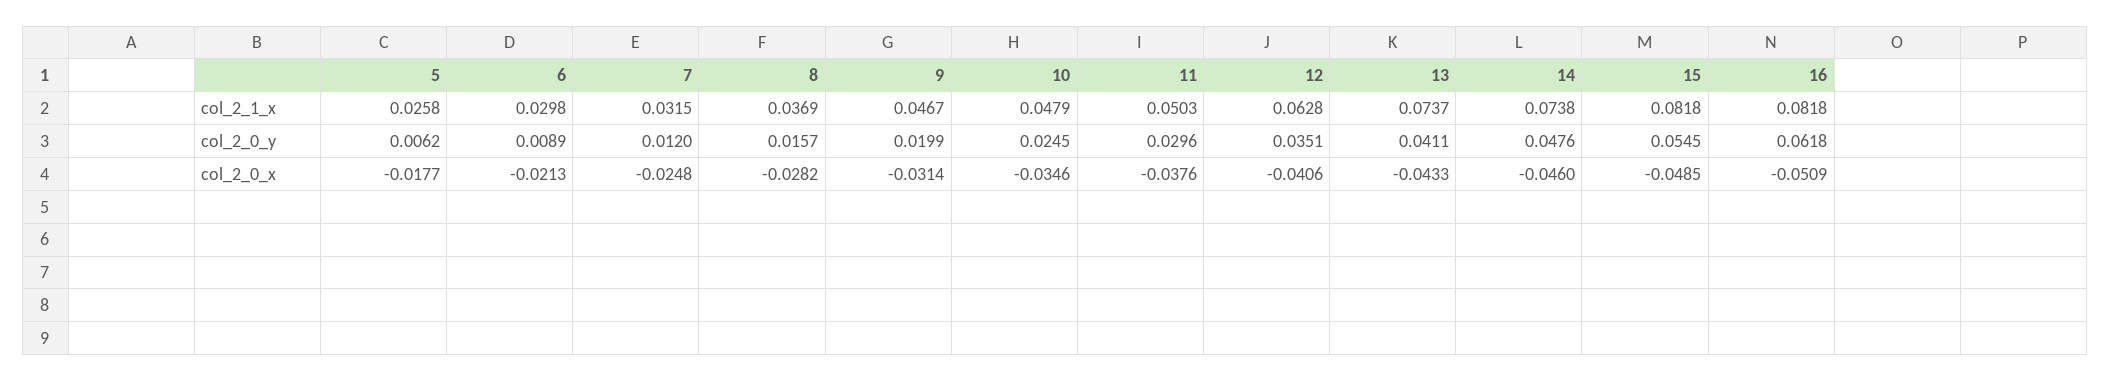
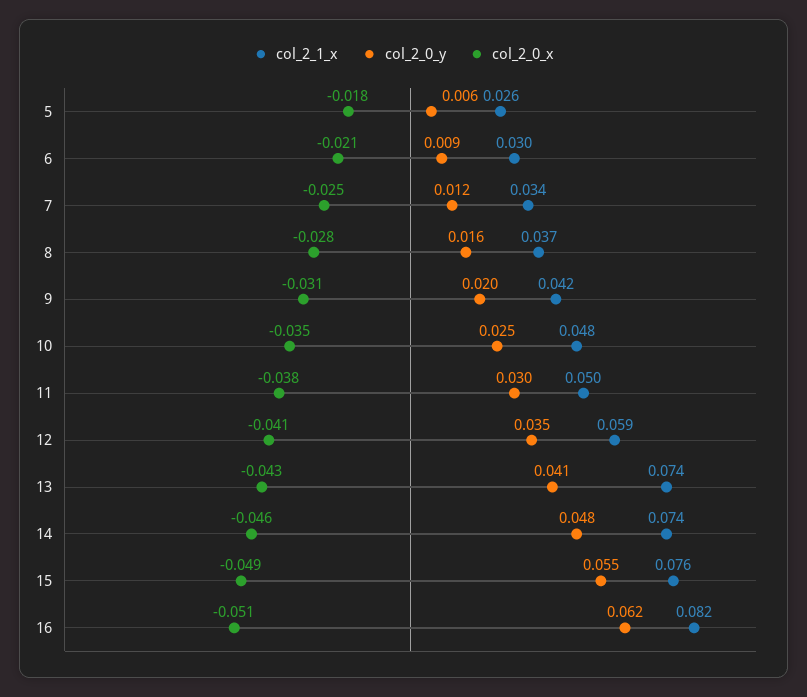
col_2_1_x, 7: 0.0315 -> 0.034
col_2_1_x, 9: 0.0467 -> 0.042
col_2_1_x, 12: 0.0628 -> 0.059
col_2_1_x, 15: 0.0818 -> 0.076

